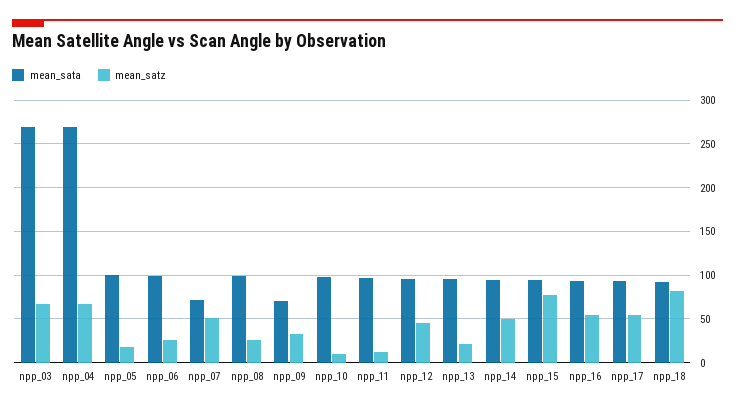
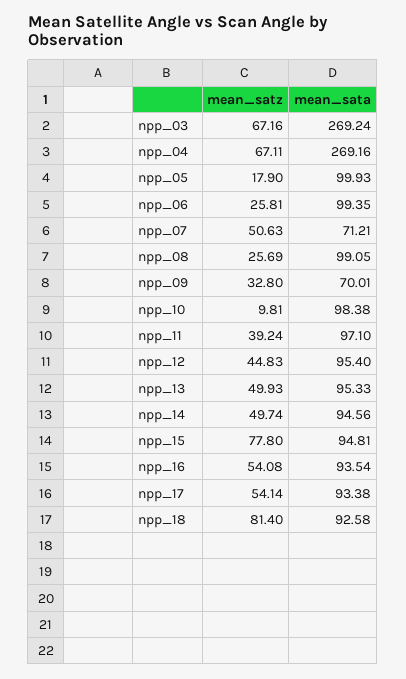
mean_satz, npp_11: 10 -> 39.24
mean_satz, npp_13: 20 -> 49.93

